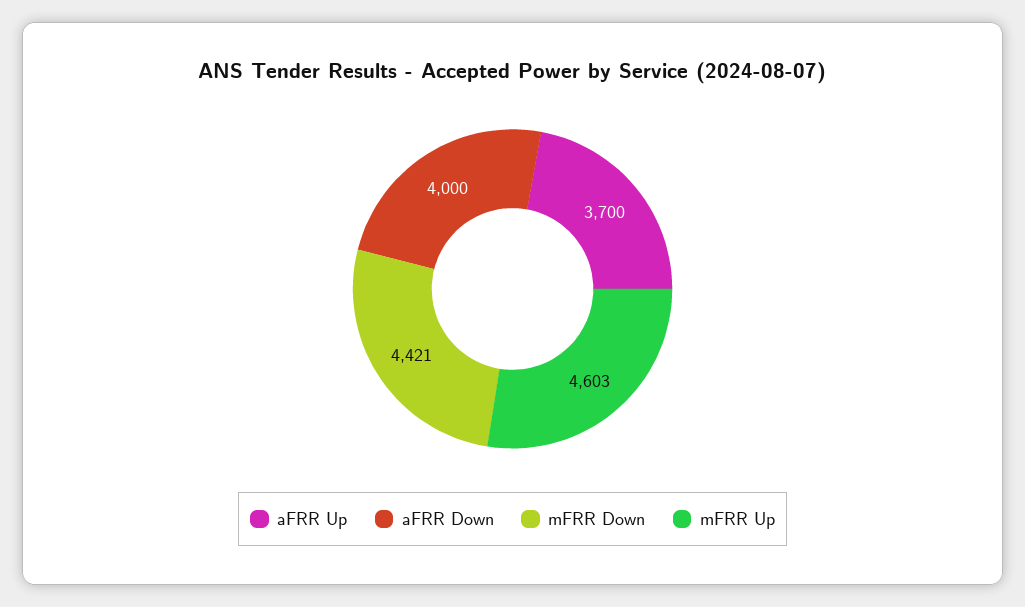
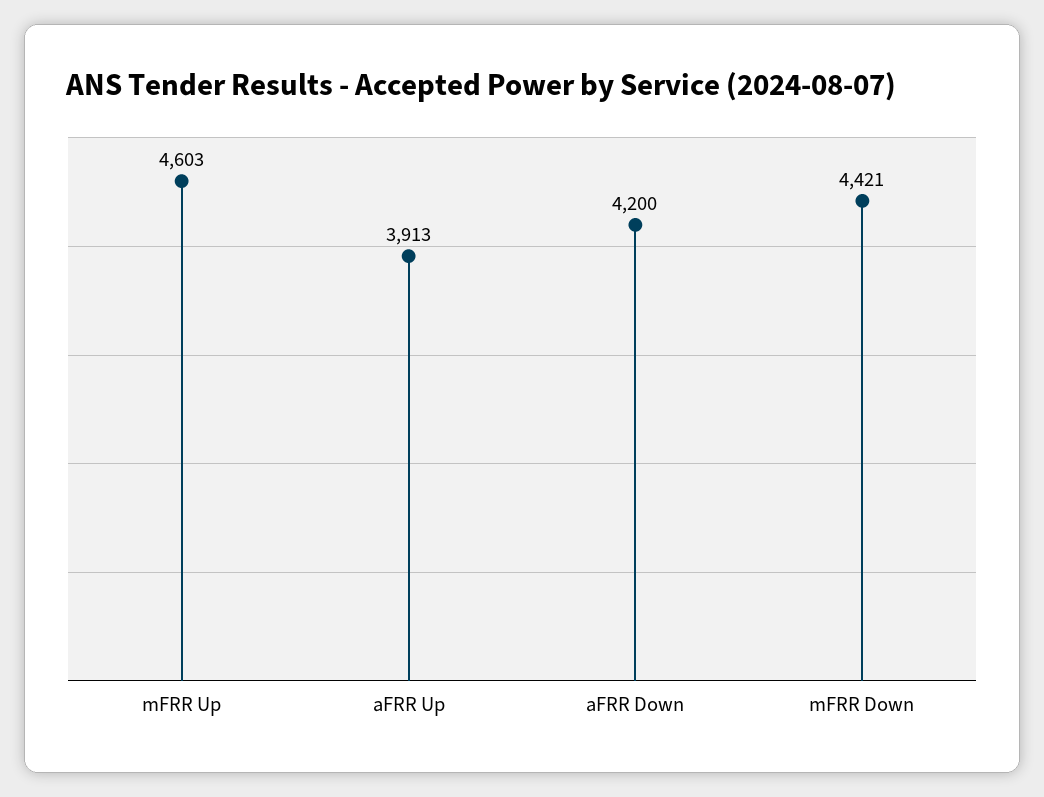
aFRR Up: 3700 -> 3913
aFRR Down: 4000 -> 4200

